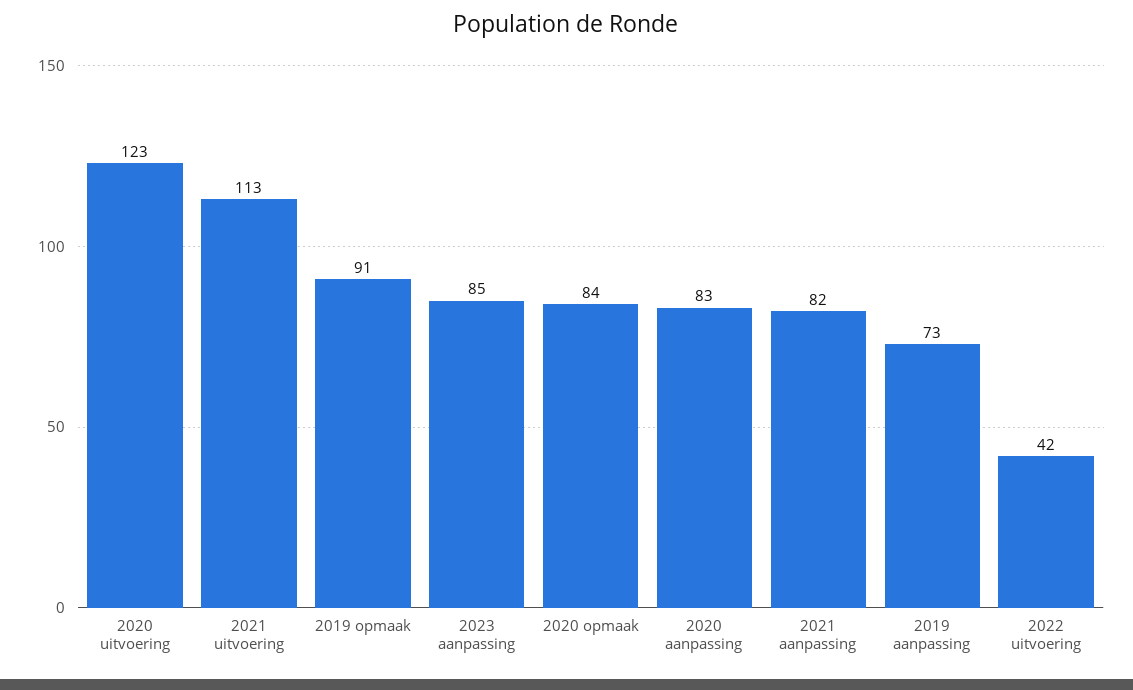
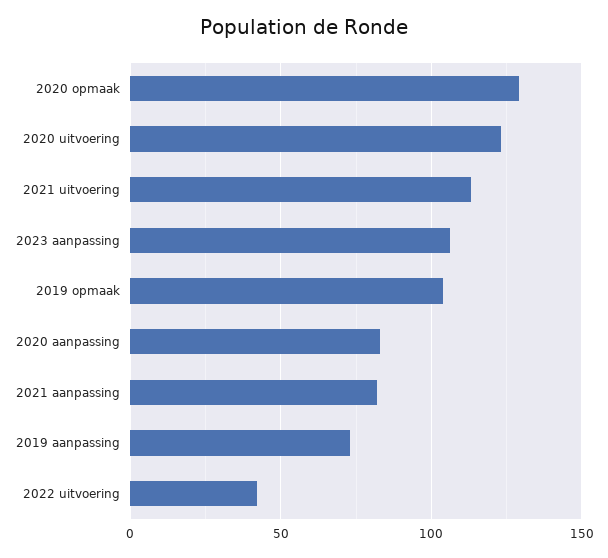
2019 opmaak: 91 -> 105
2023 aanpassing: 85 -> 105
2020 opmaak: 84 -> 130

